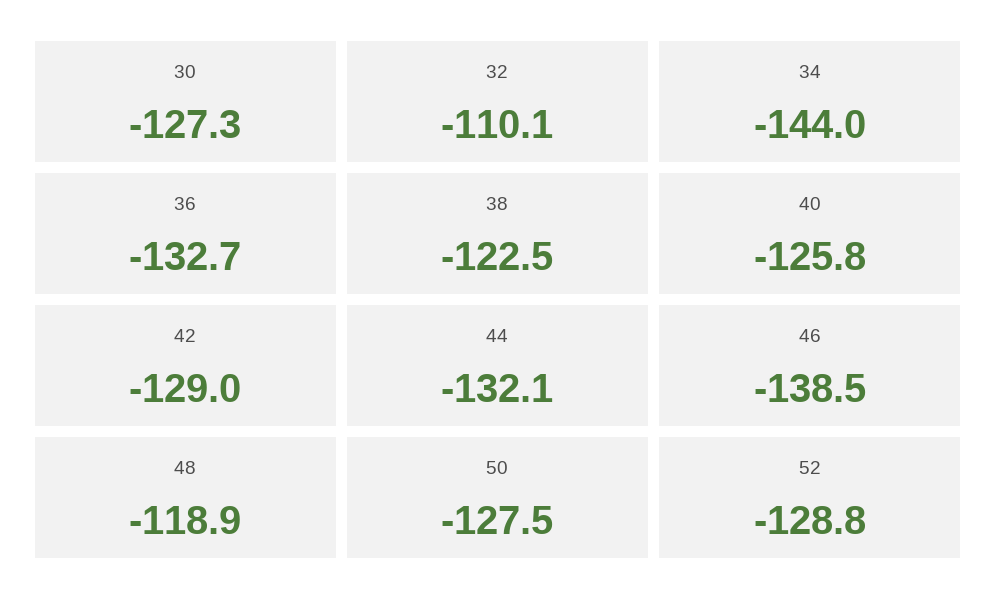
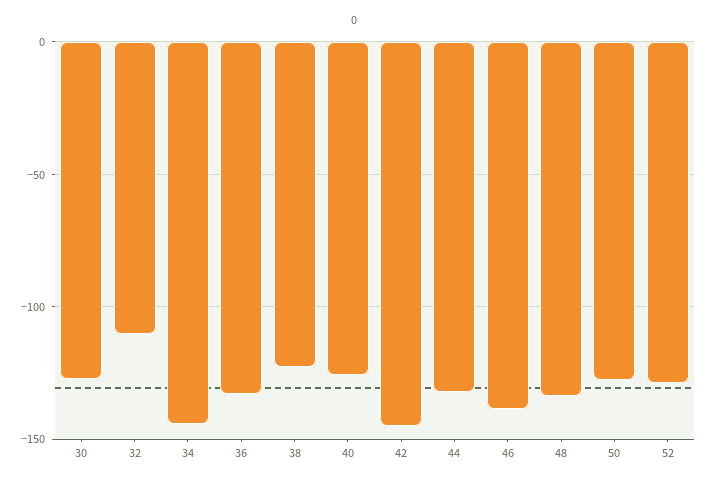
42: -129 -> -145
48: -118.9 -> -135

